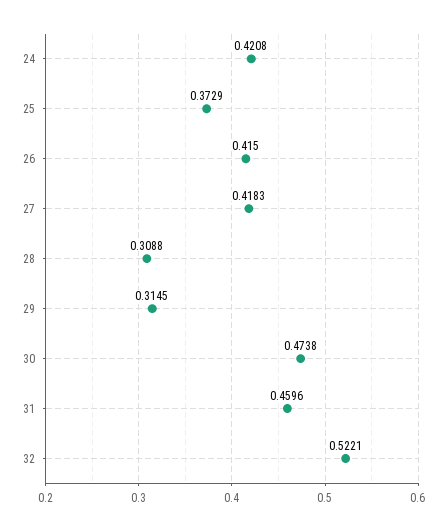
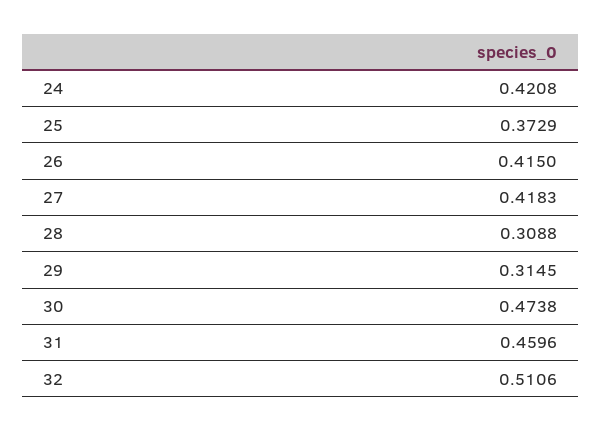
32: 0.5221 -> 0.5106

